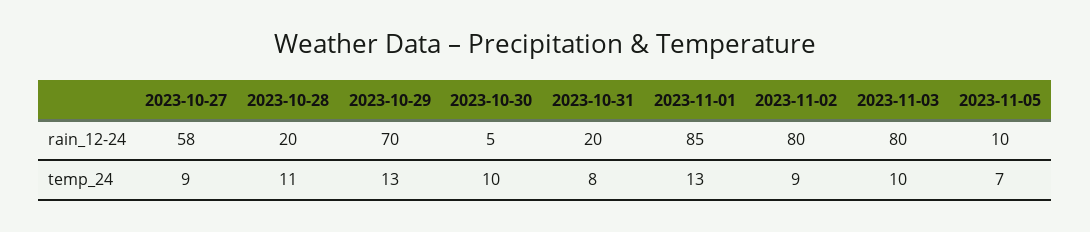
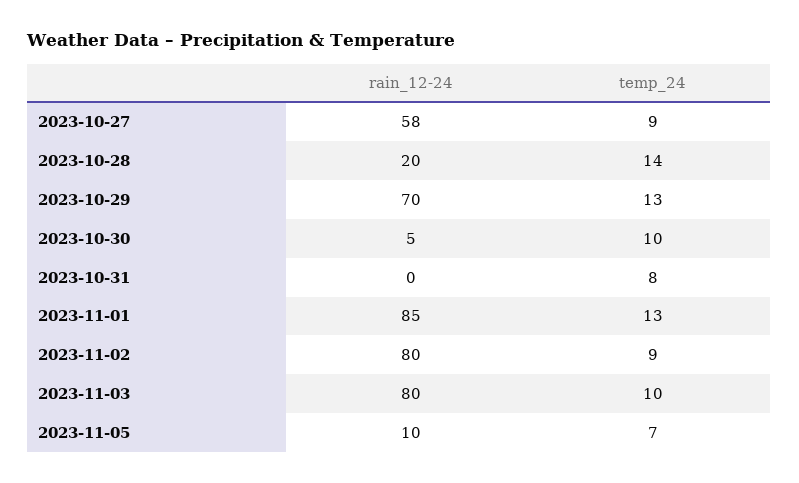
2023-10-31, rain_12-24: 20 -> 0
2023-10-28, temp_24: 11 -> 14

